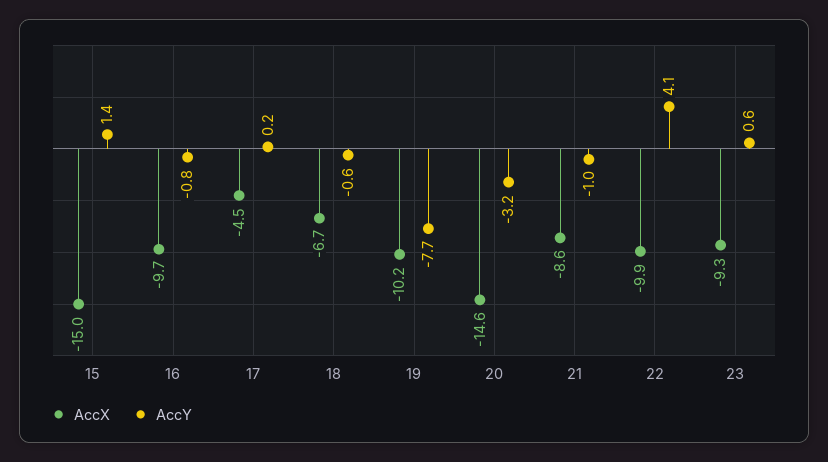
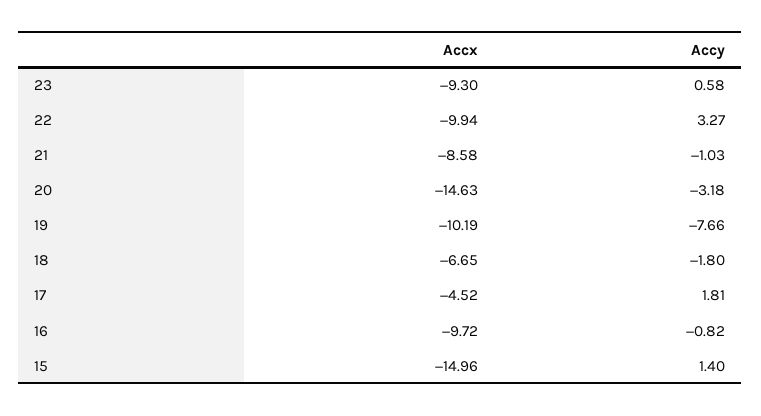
AccY, 17: 0.2 -> 1.81
AccY, 18: -0.6 -> -1.8
AccY, 22: 4.1 -> 3.27

